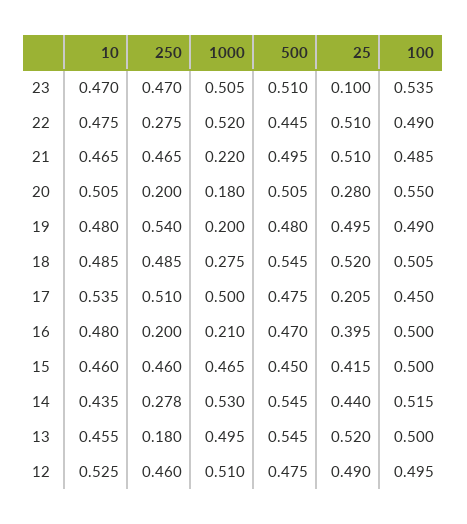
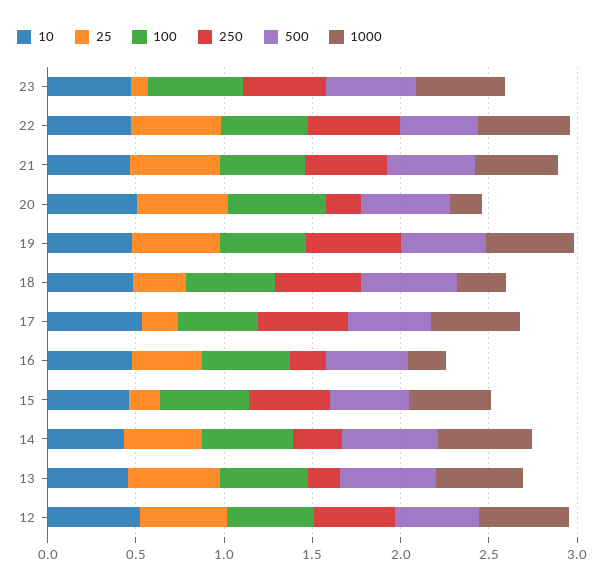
250, 22: 0.275 -> 0.5
1000, 21: 0.22 -> 0.5
25, 20: 0.28 -> 0.5
1000, 19: 0.2 -> 0.5
25, 18: 0.52 -> 0.3
25, 15: 0.415 -> 0.2

